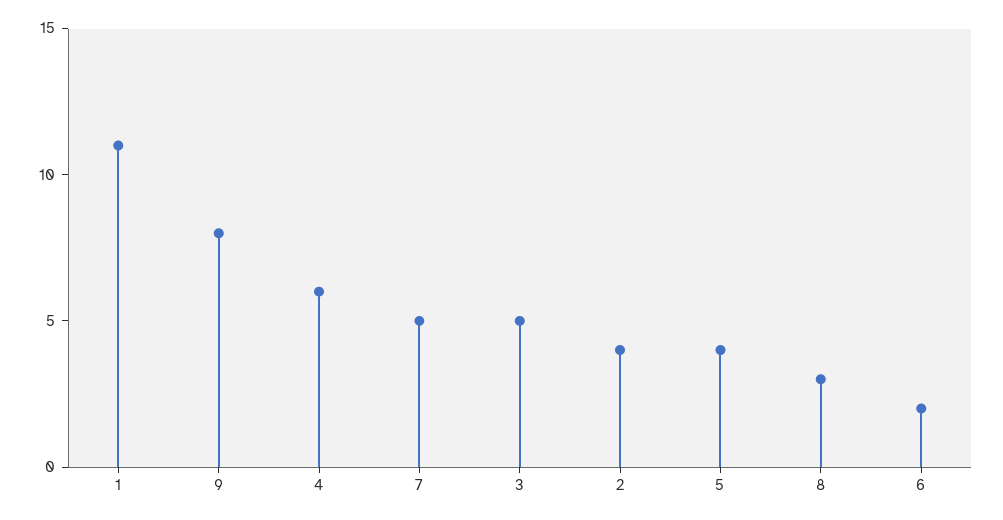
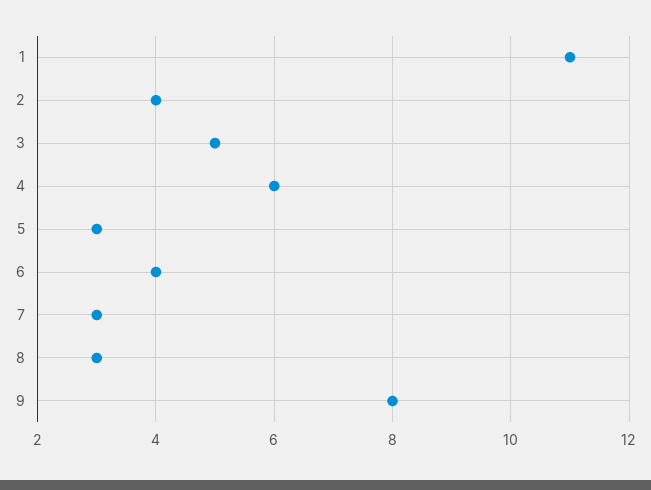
7: 5 -> 3
5: 4 -> 3
6: 2 -> 4

